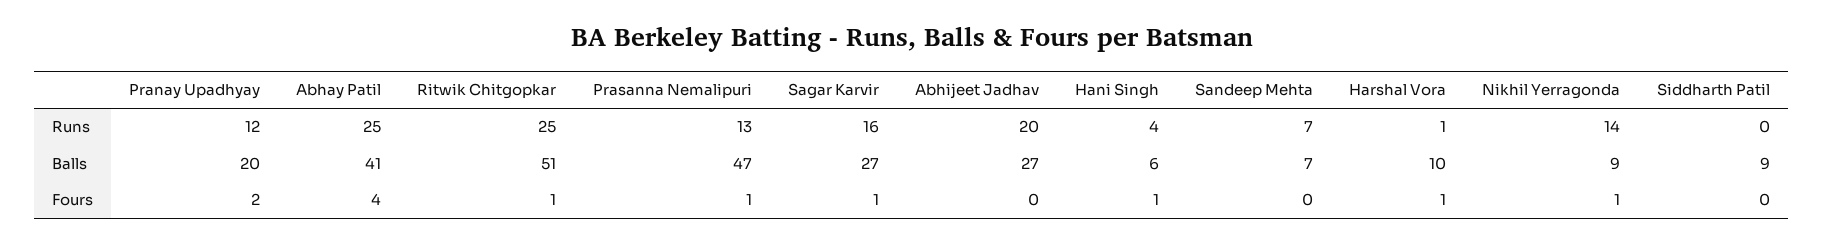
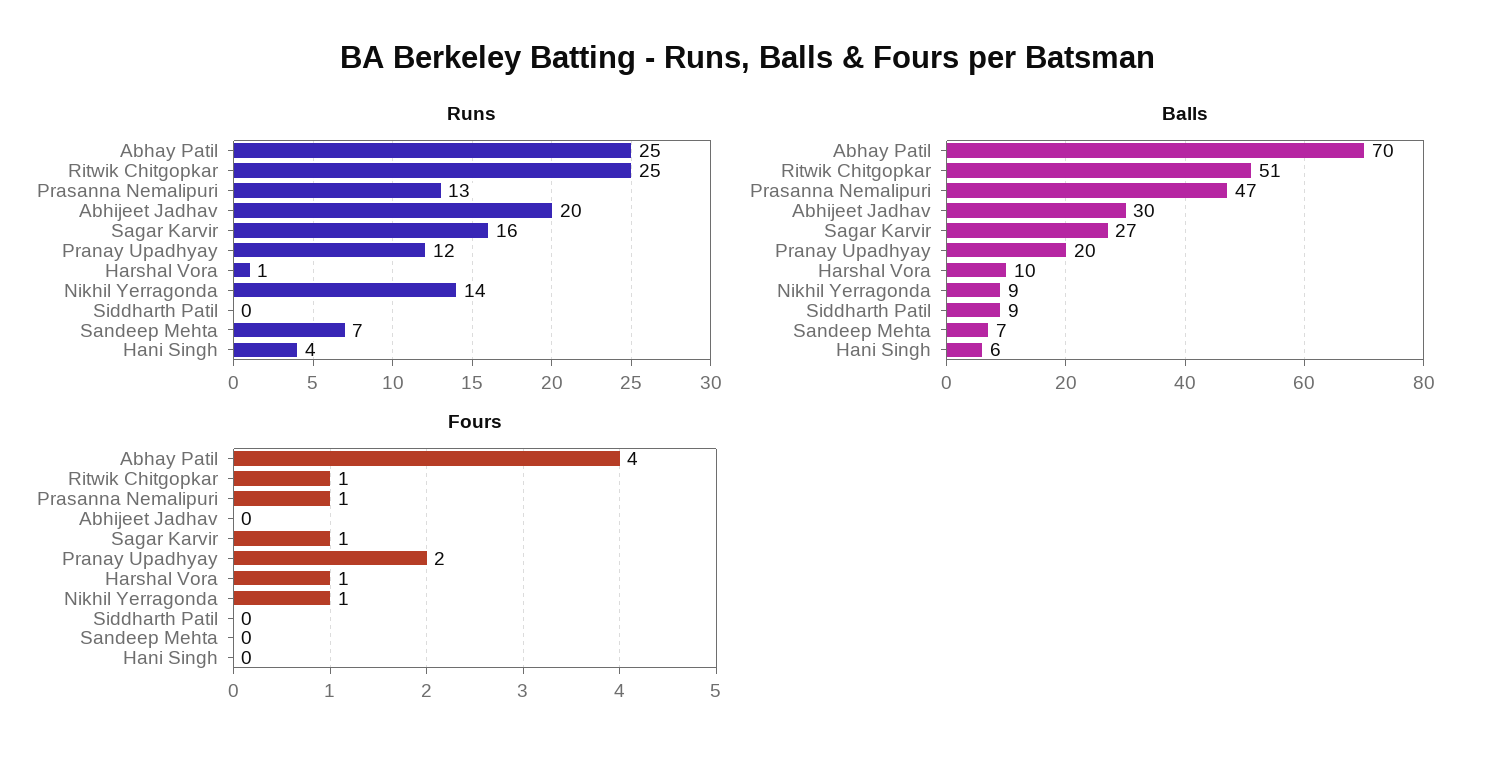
Balls, Abhay Patil: 41 -> 70
Balls, Abhijeet Jadhav: 27 -> 30
Fours, Hani Singh: 1 -> 0

